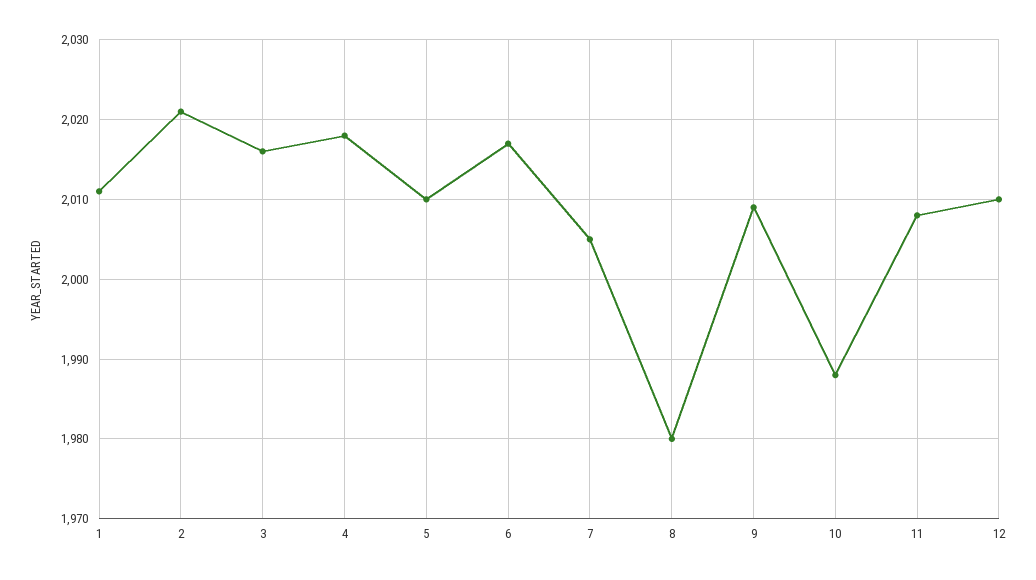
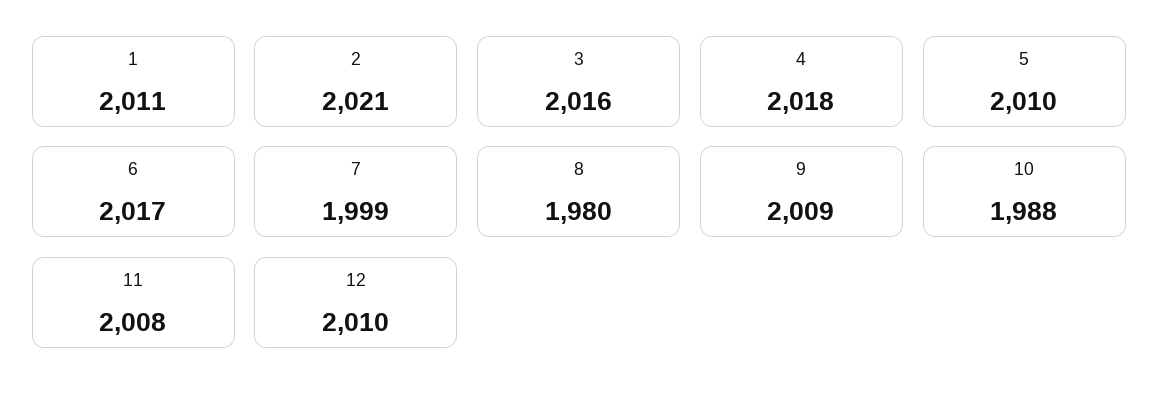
7: 2005 -> 1999

